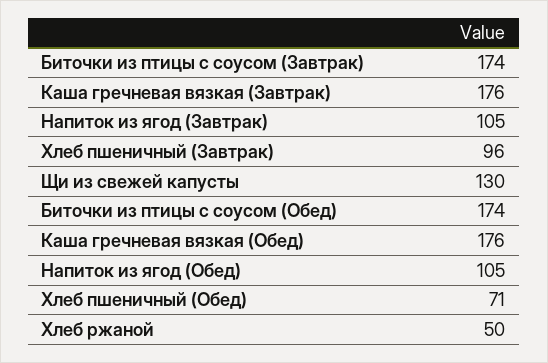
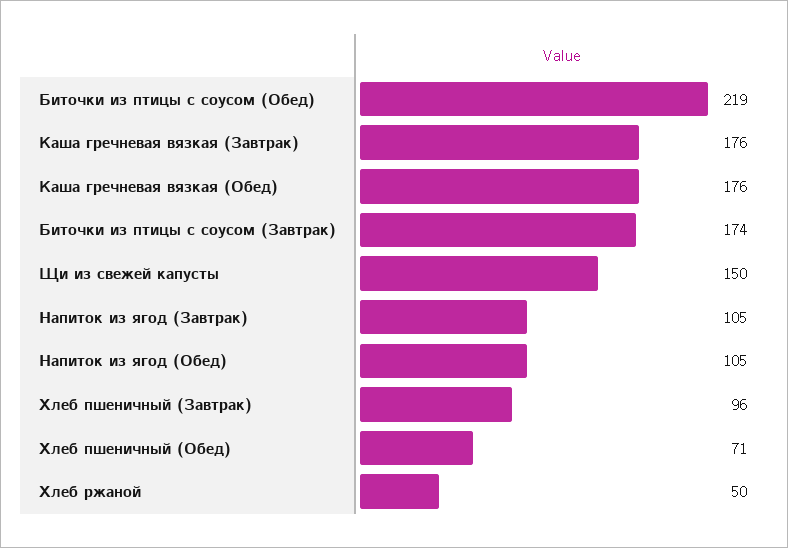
Щи из свежей капусты: 130 -> 150
Биточки из птицы с соусом (Обед): 174 -> 219

